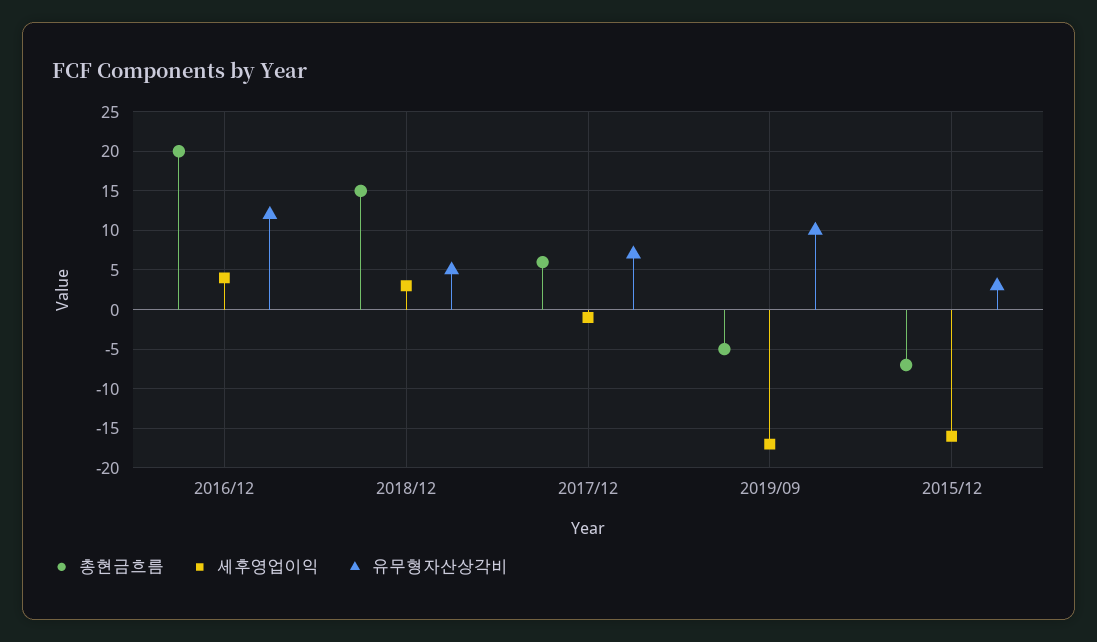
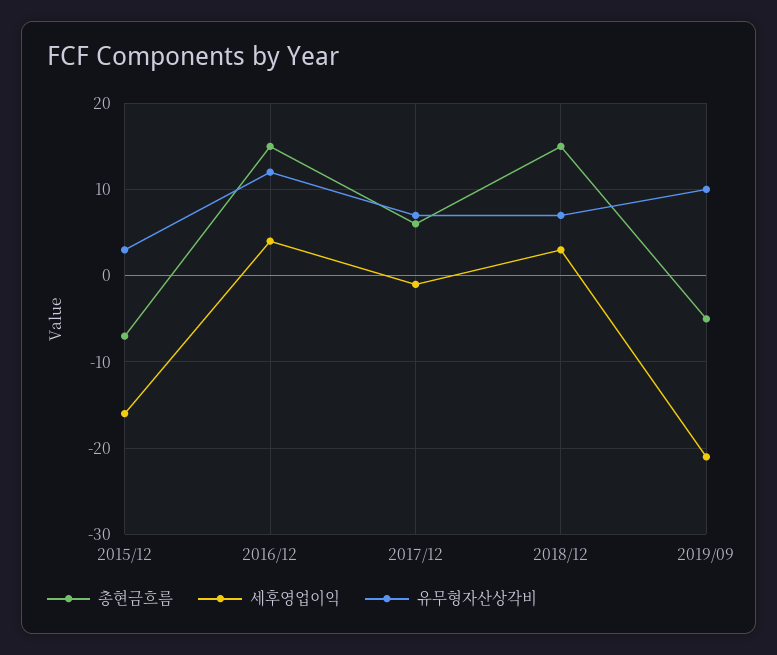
총현금흐름, 2016/12: 20 -> 15
유무형자산상각비, 2018/12: 5 -> 7
세후영업이익, 2019/09: -17 -> -21

